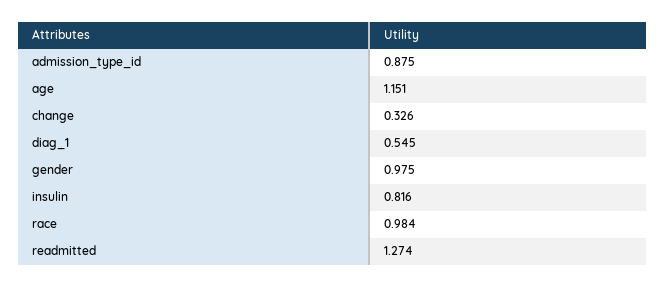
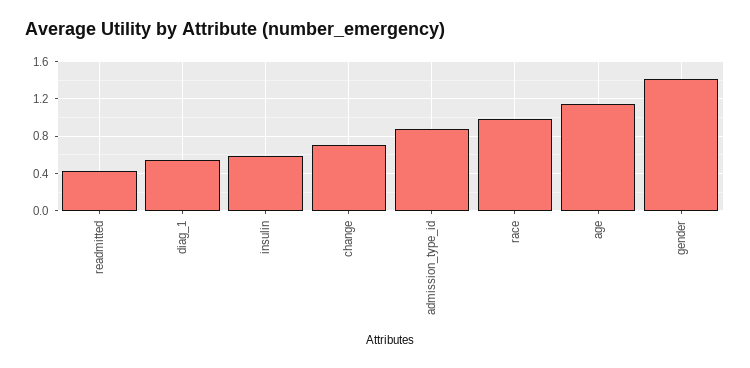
change: 0.326 -> 0.7
gender: 0.975 -> 1.4
insulin: 0.816 -> 0.6
readmitted: 1.274 -> 0.4

